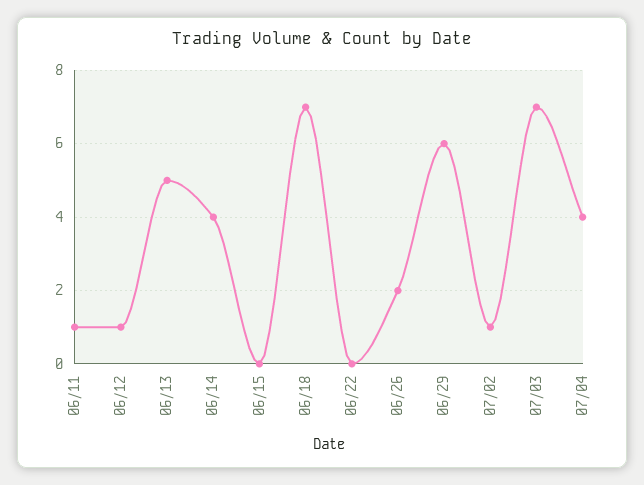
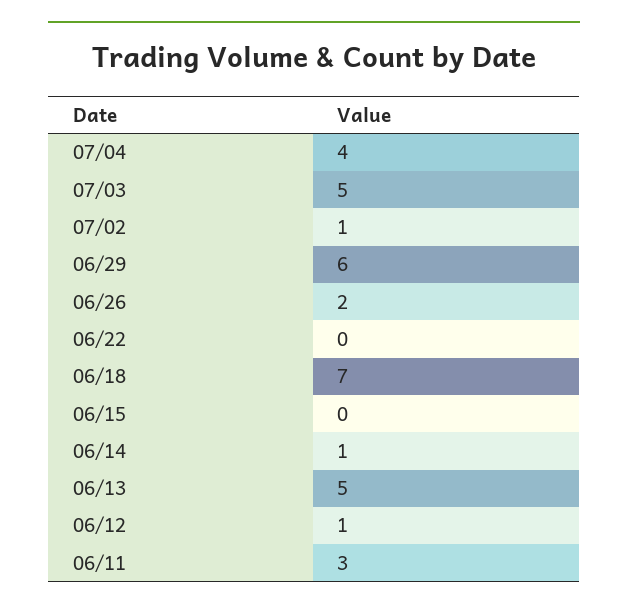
06/11: 1 -> 3
06/14: 4 -> 1
07/03: 7 -> 5

